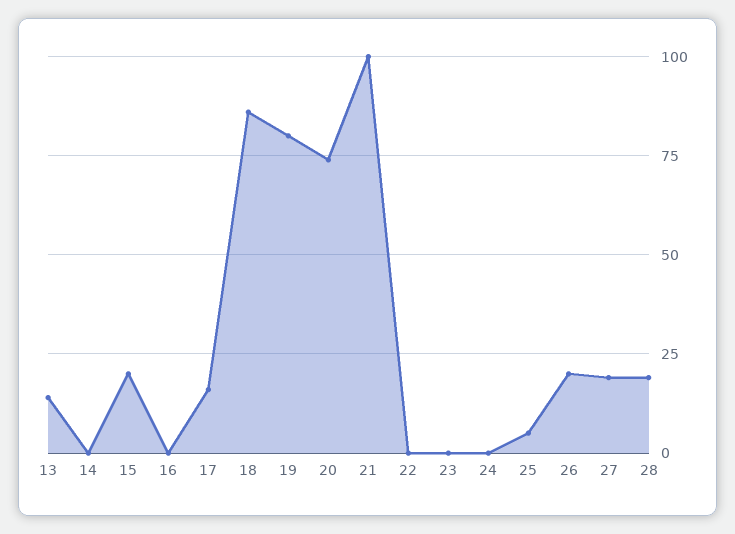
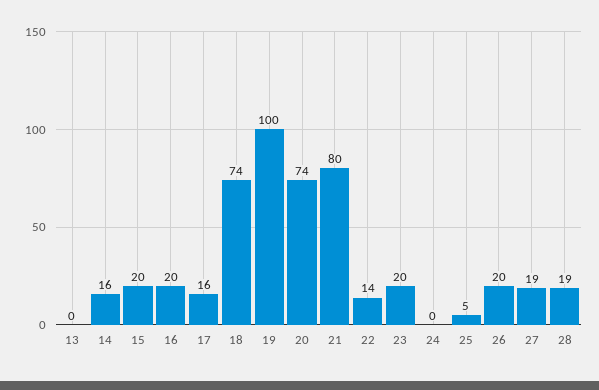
13: 15 -> 0
14: 0 -> 16
16: 0 -> 20
18: 85 -> 74
19: 80 -> 100
21: 100 -> 80
22: 0 -> 14
23: 0 -> 20

